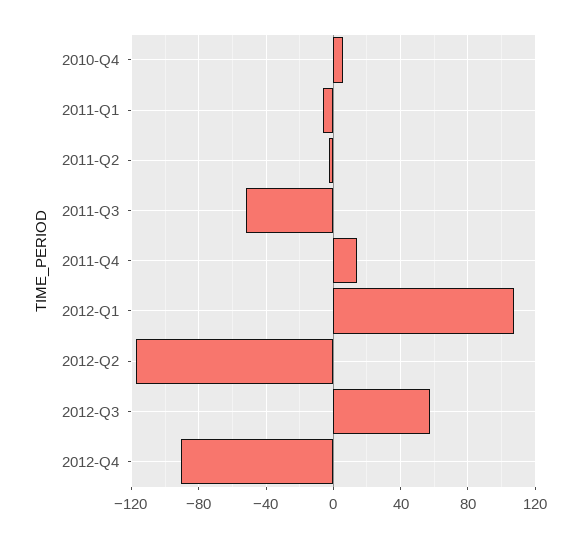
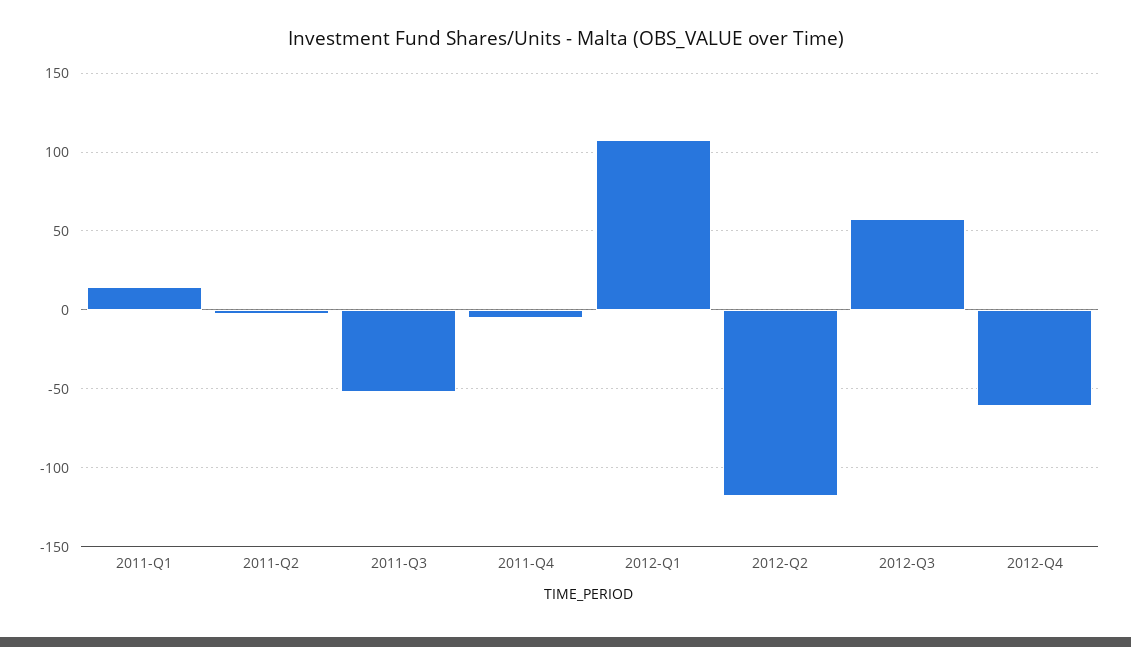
2010-Q4: 5 -> none
2011-Q1: -5 -> 15
2011-Q4: 15 -> -5
2012-Q4: -90 -> -60

